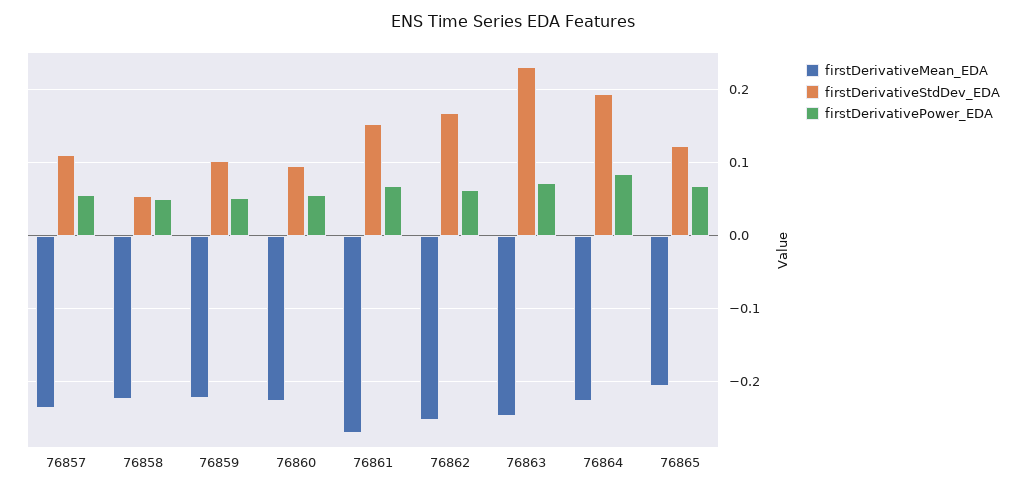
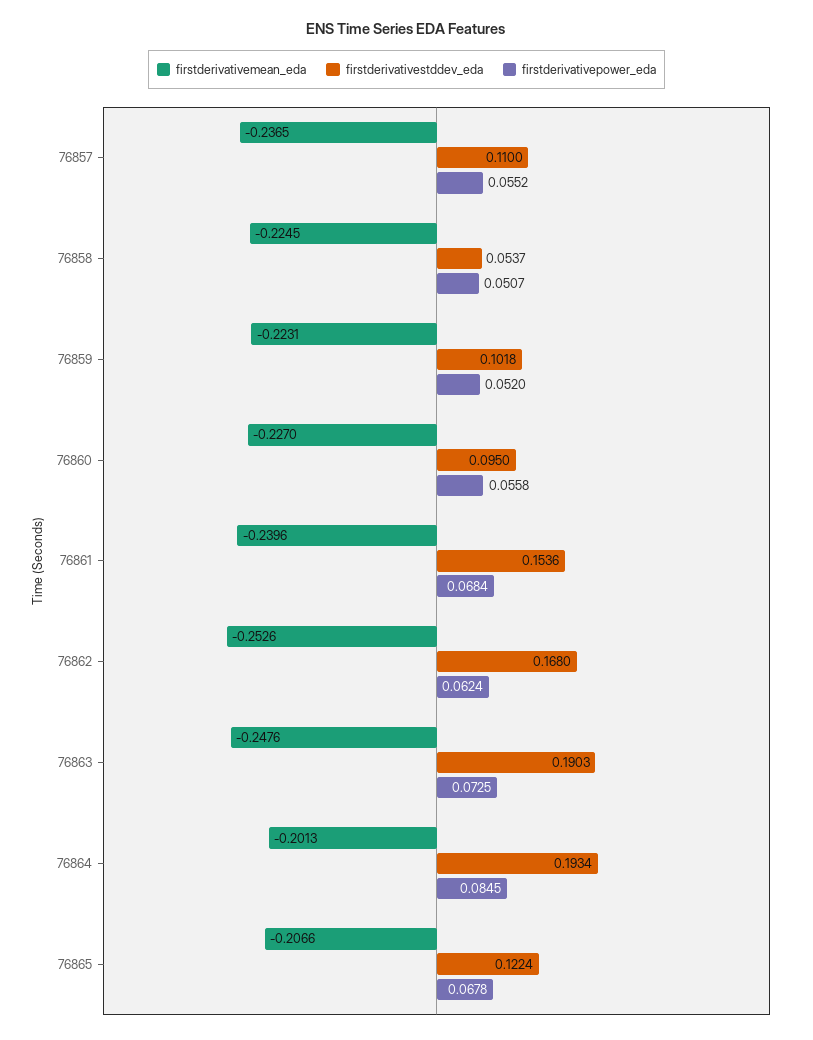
firstDerivativeMean_EDA, 76861: -0.27 -> -0.2396
firstDerivativeStdDev_EDA, 76863: 0.23 -> 0.1903
firstDerivativeMean_EDA, 76864: -0.23 -> -0.2013

